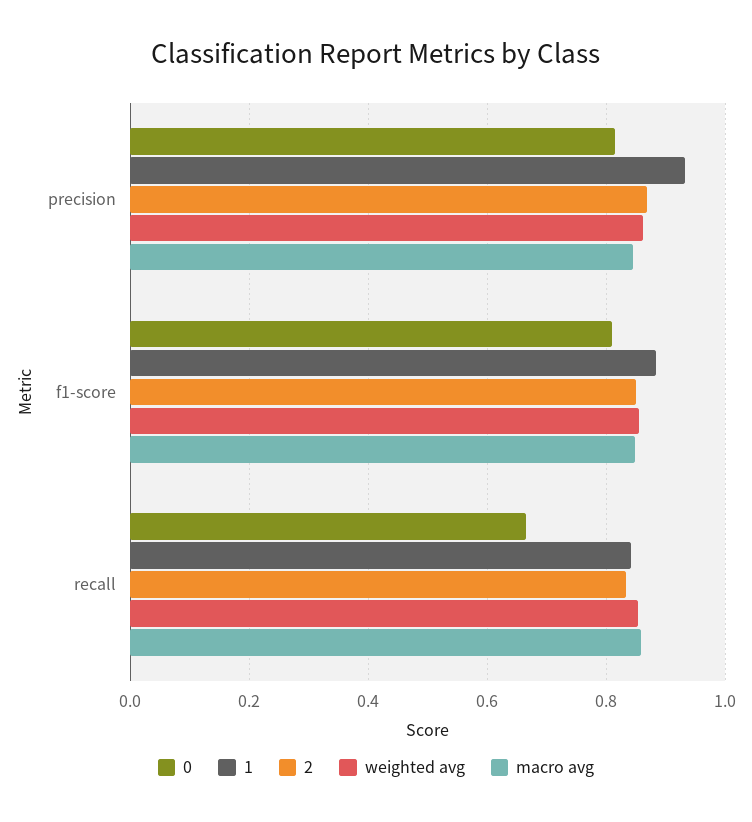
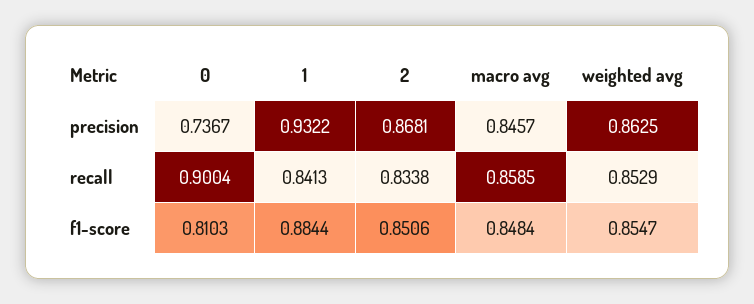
0, precision: 0.82 -> 0.7367
0, recall: 0.66 -> 0.9004

